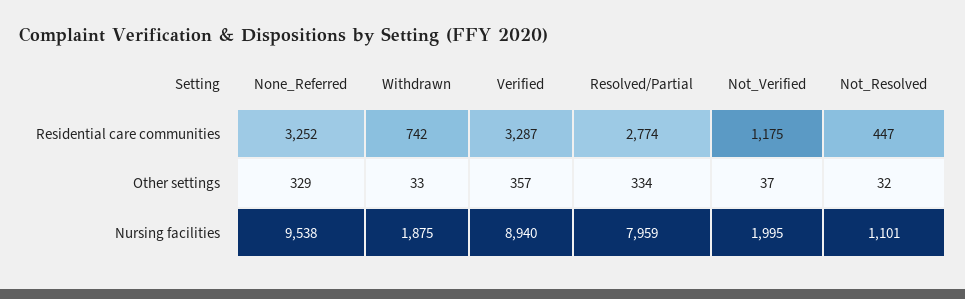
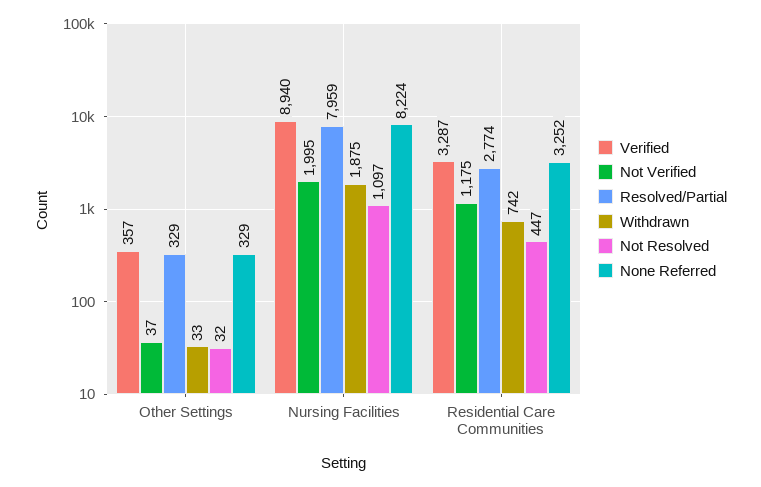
Resolved/Partial, Other settings: 334 -> 329
None_Referred, Nursing facilities: 9538 -> 8224
Not_Resolved, Nursing facilities: 1101 -> 1097

